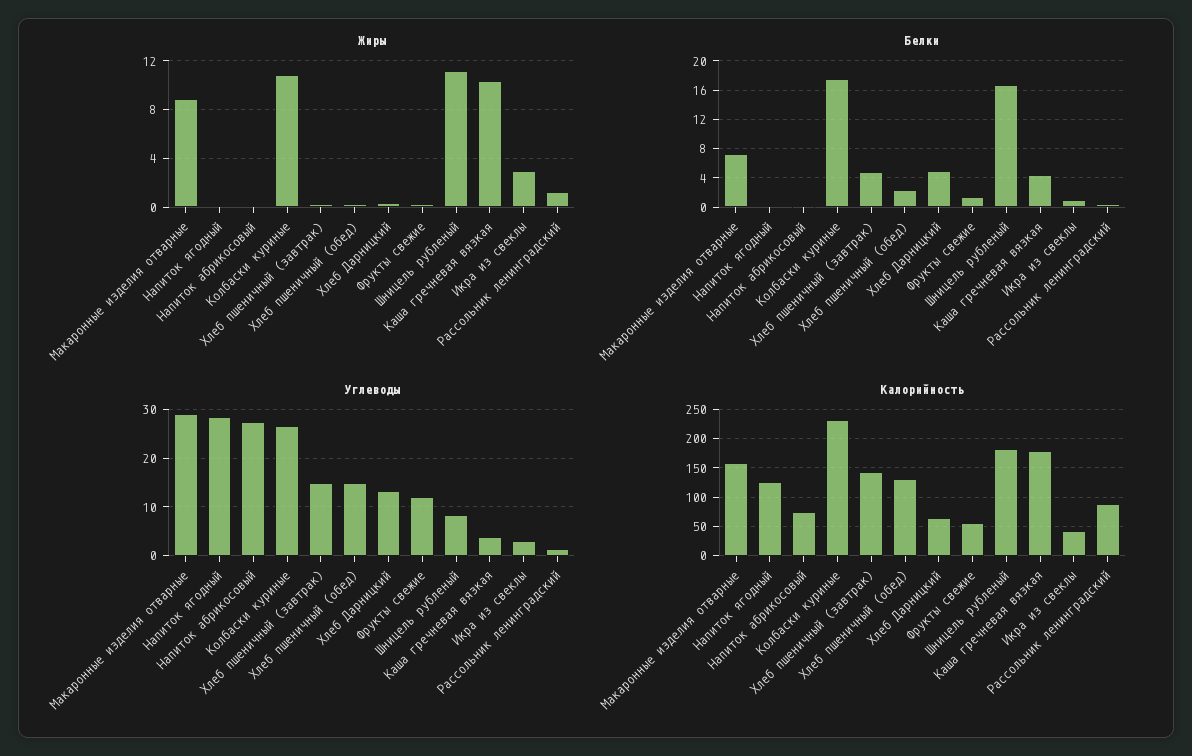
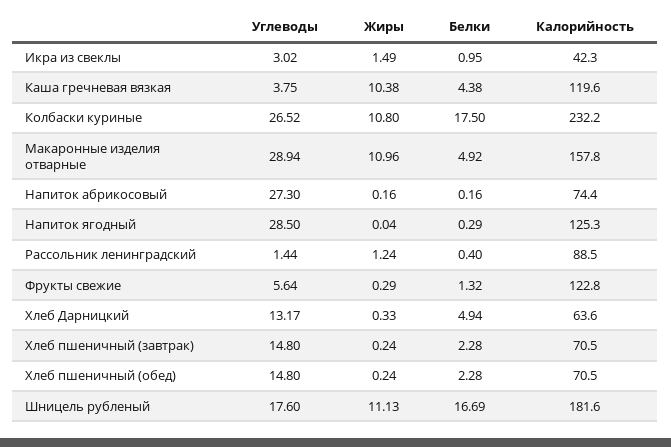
Жиры, Макаронные изделия отварные: 9 -> 10.96
Жиры, Икра из свеклы: 3 -> 1.49
Белки, Макаронные изделия отварные: 7 -> 4.92
Белки, Хлеб пшеничный (завтрак): 5 -> 2.28
Углеводы, Фрукты свежие: 12 -> 5.64
Углеводы, Шницель рубленый: 8 -> 17.6
Калорийность, Хлеб пшеничный (завтрак): 150 -> 70.5
Калорийность, Хлеб пшеничный (обед): 125 -> 70.5
Калорийность, Фрукты свежие: 50 -> 122.8
Калорийность, Каша гречневая вязкая: 175 -> 119.6

